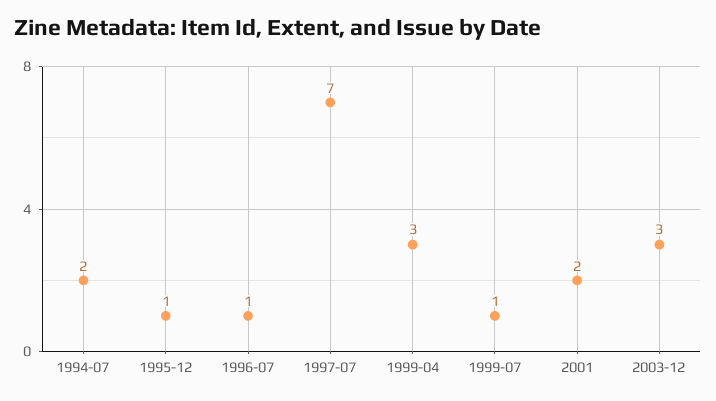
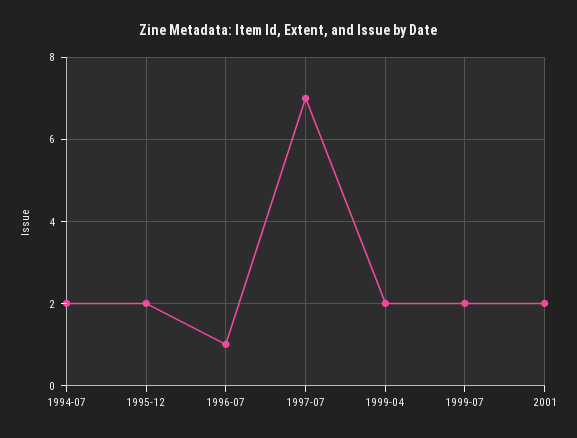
1995-12: 1 -> 2
1999-04: 3 -> 2
1999-07: 1 -> 2
2003-12: 3 -> none

